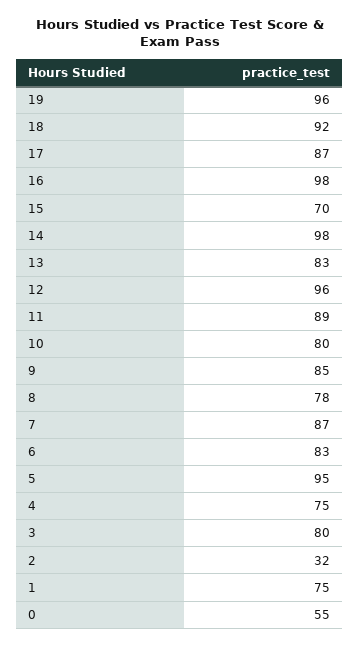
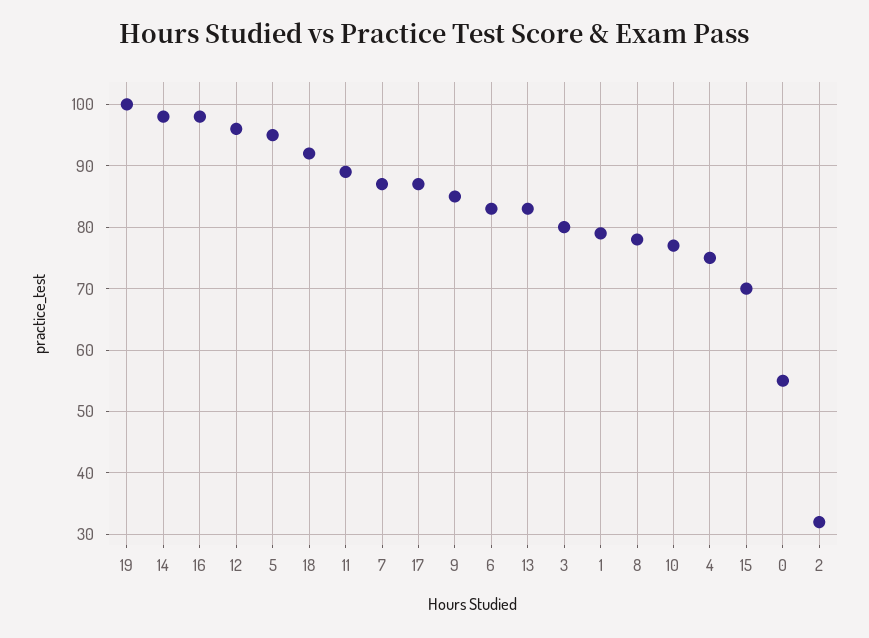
19: 96 -> 100
10: 80 -> 77
1: 75 -> 79

